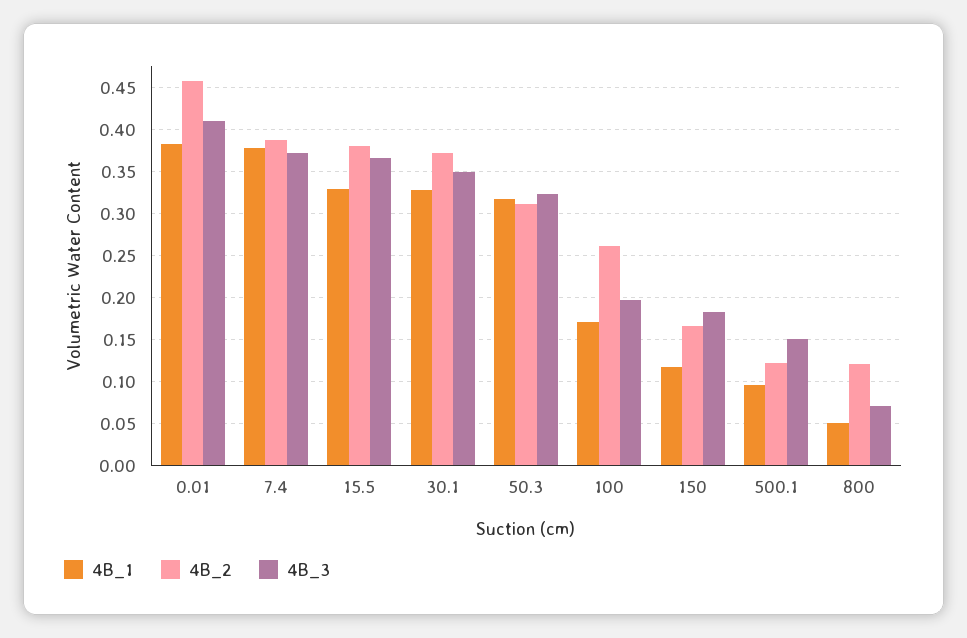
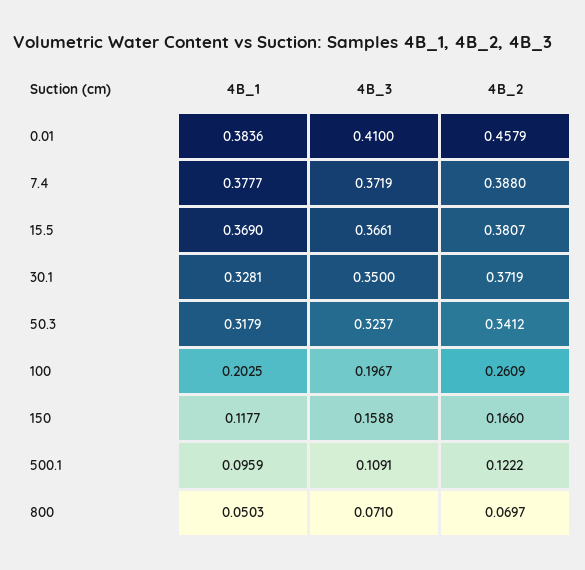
4B_1, 15.5: 0.33 -> 0.369
4B_2, 50.3: 0.31 -> 0.3412
4B_1, 100: 0.17 -> 0.2025
4B_3, 150: 0.18 -> 0.1588
4B_3, 500.1: 0.15 -> 0.1091
4B_2, 800: 0.12 -> 0.0697

